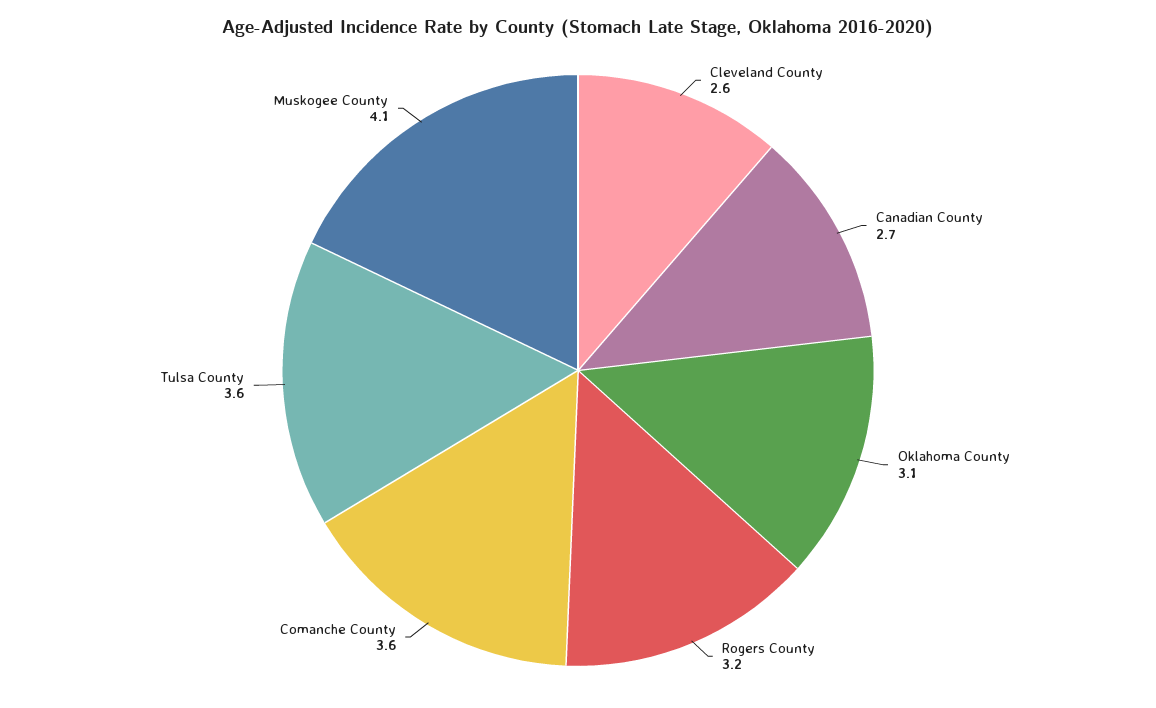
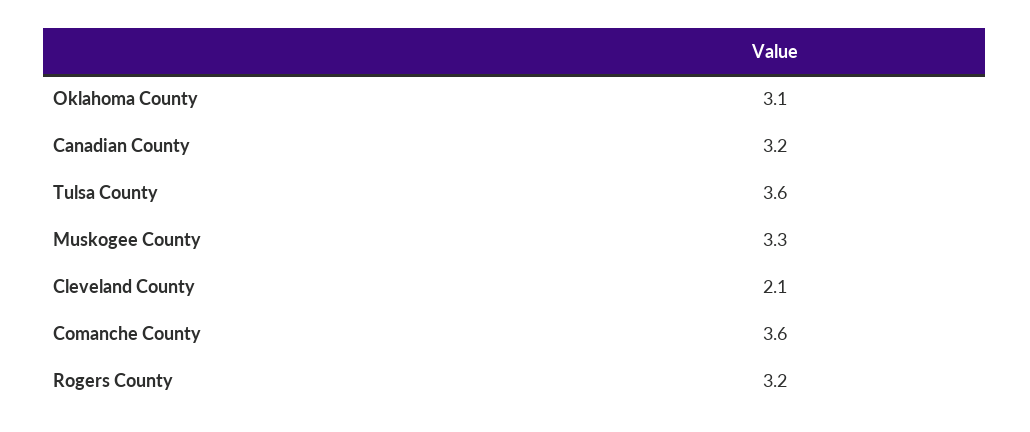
Cleveland County: 2.6 -> 2.1
Canadian County: 2.7 -> 3.2
Muskogee County: 4.1 -> 3.3

